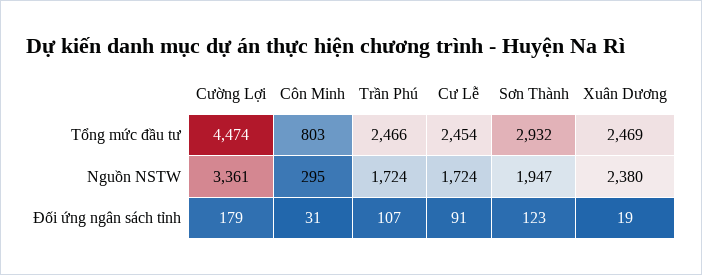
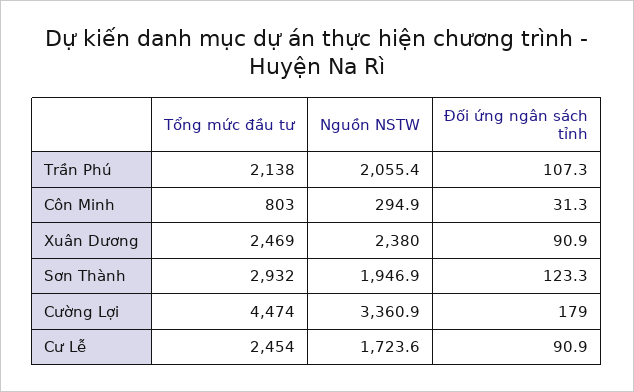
Trần Phú, Tổng mức đầu tư: 2466 -> 2138
Trần Phú, Nguồn NSTW: 1724 -> 2055.4
Xuân Dương, Đối ứng ngân sách tỉnh: 19 -> 90.9

